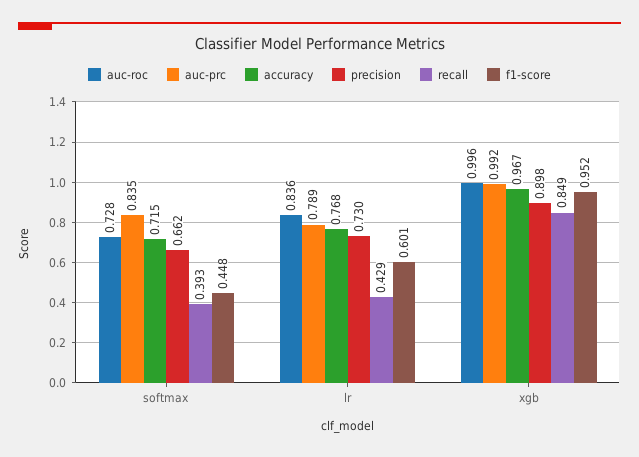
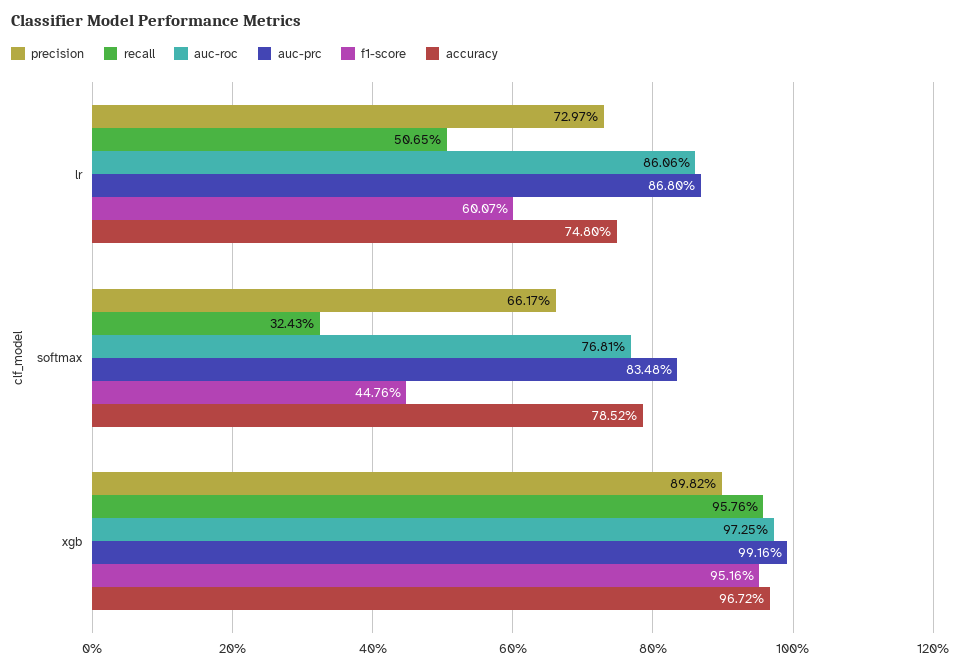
auc-roc, softmax: 0.728 -> 0.7681
accuracy, softmax: 0.715 -> 0.7852
recall, softmax: 0.393 -> 0.3243
auc-roc, lr: 0.836 -> 0.8606
auc-prc, lr: 0.789 -> 0.868
accuracy, lr: 0.768 -> 0.748
recall, lr: 0.429 -> 0.5065
auc-roc, xgb: 0.996 -> 0.9725
recall, xgb: 0.849 -> 0.9576

